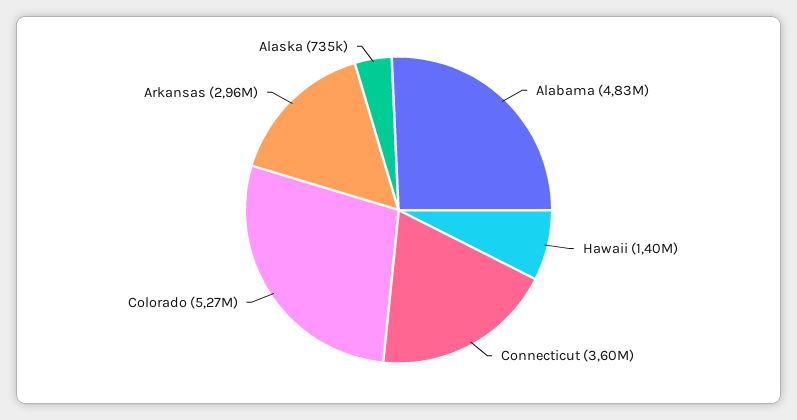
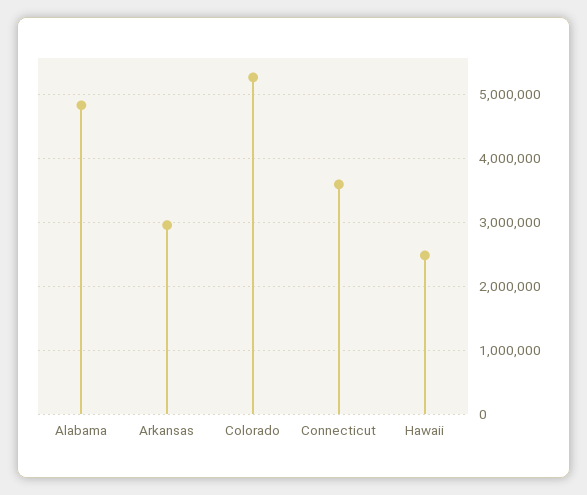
Hawaii: 1400000 -> 2500000
Alaska: 735000 -> none

